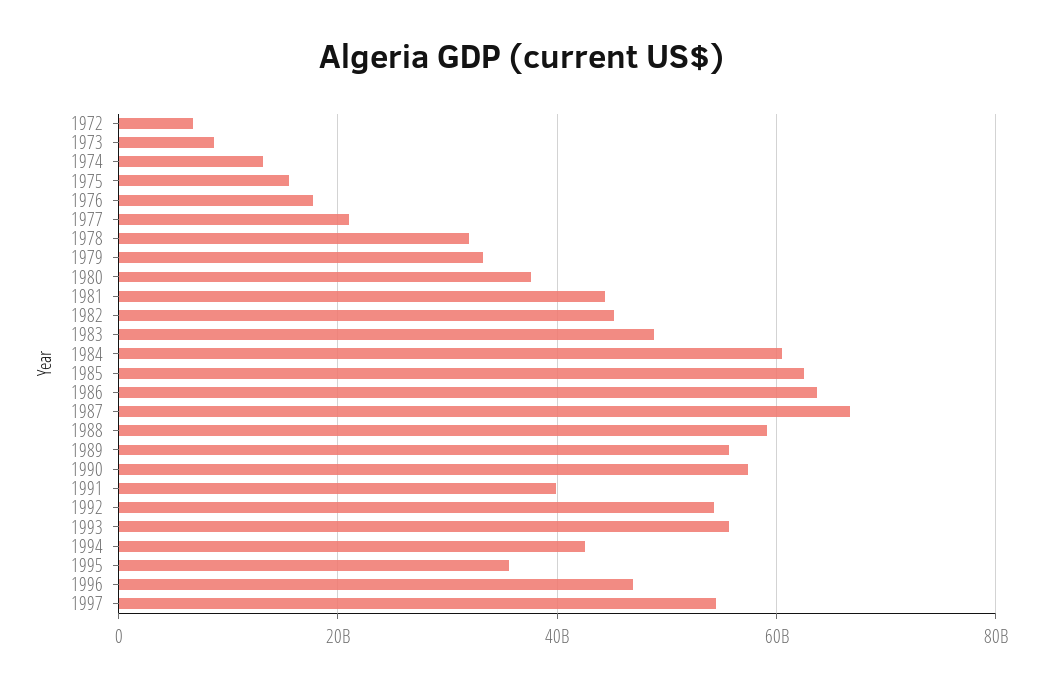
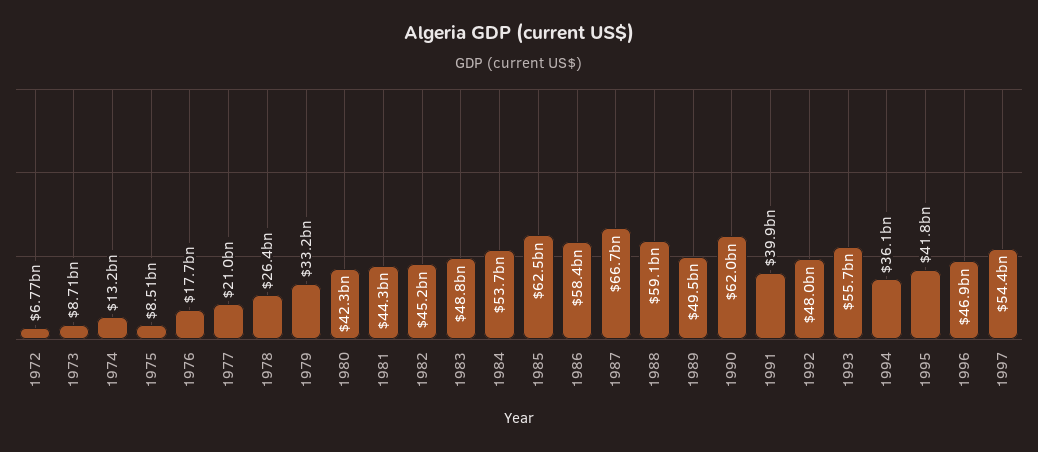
1975: 16000000000 -> 8510000000
1978: 32000000000 -> 26400000000
1980: 38000000000 -> 42300000000
1984: 60000000000 -> 53700000000
1986: 64000000000 -> 58400000000
1989: 56000000000 -> 49500000000
1990: 58000000000 -> 62000000000
1992: 54000000000 -> 48000000000
1994: 42000000000 -> 36100000000
1995: 36000000000 -> 41800000000

